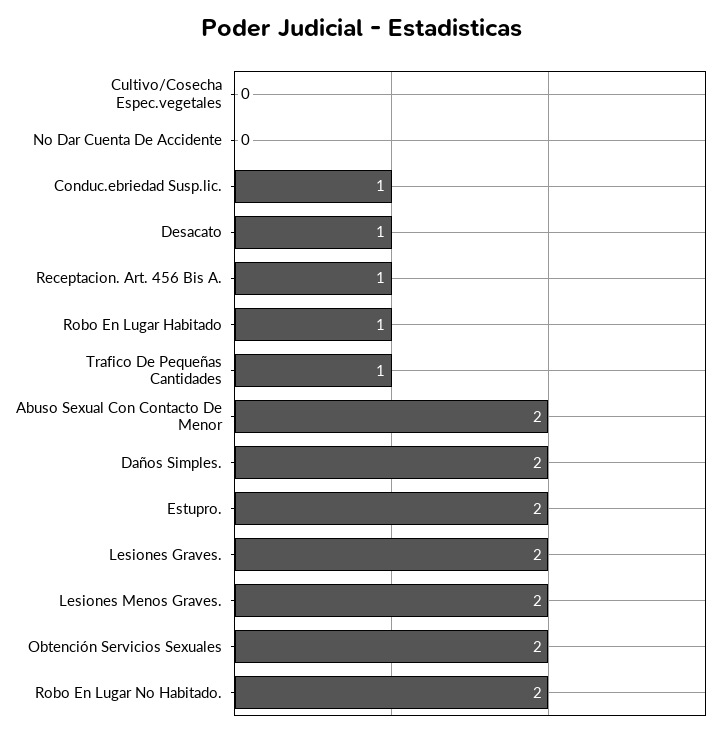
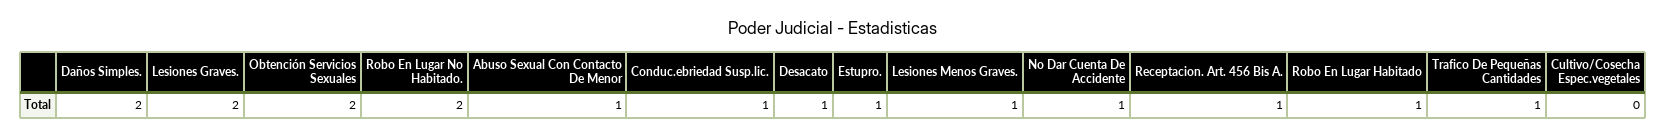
No Dar Cuenta De Accidente: 0 -> 1
Abuso Sexual Con Contacto De Menor: 2 -> 1
Estupro.: 2 -> 1
Lesiones Menos Graves.: 2 -> 1

